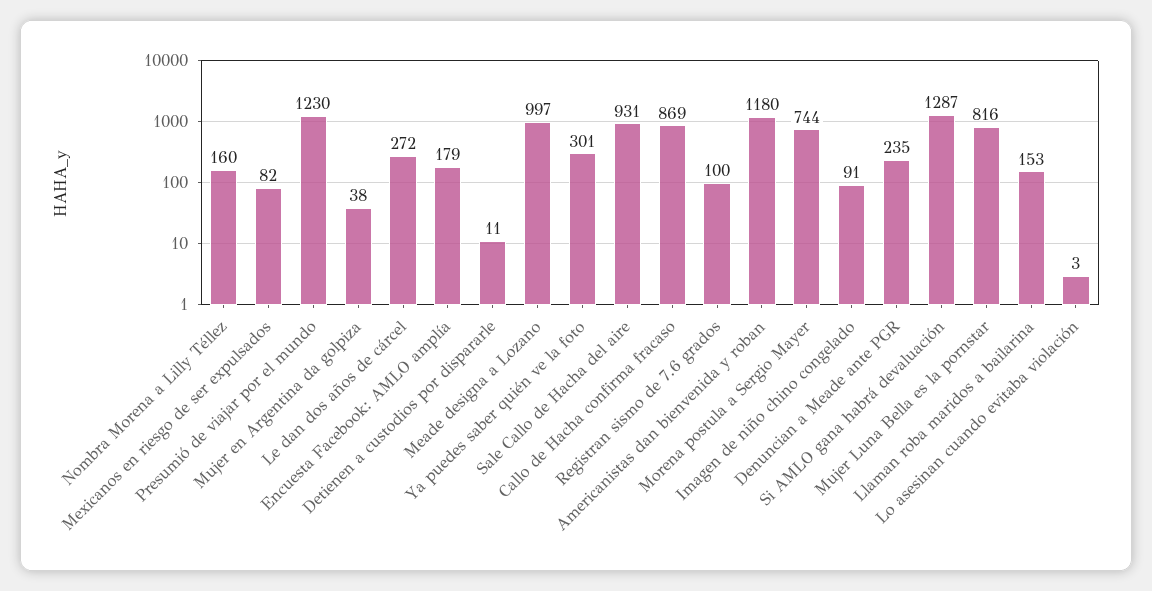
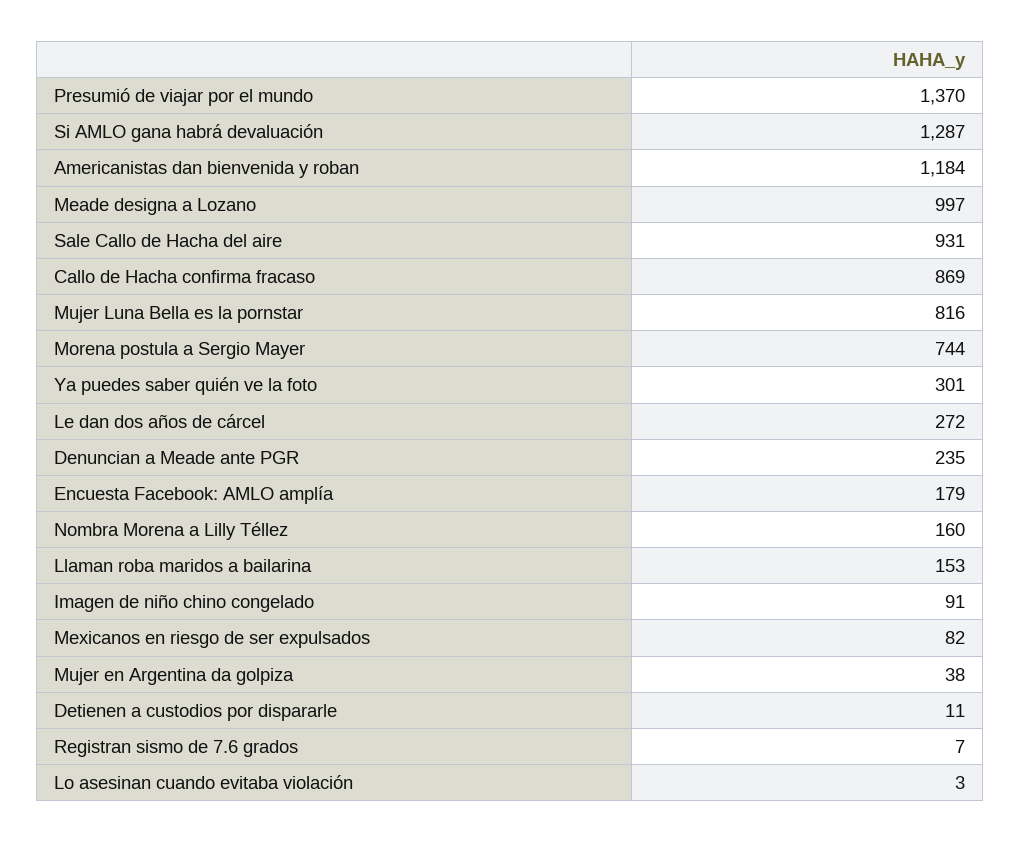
Presumió de viajar por el mundo: 1230 -> 1370
Registran sismo de 7.6 grados: 100 -> 7
Americanistas dan bienvenida y roban: 1180 -> 1184

